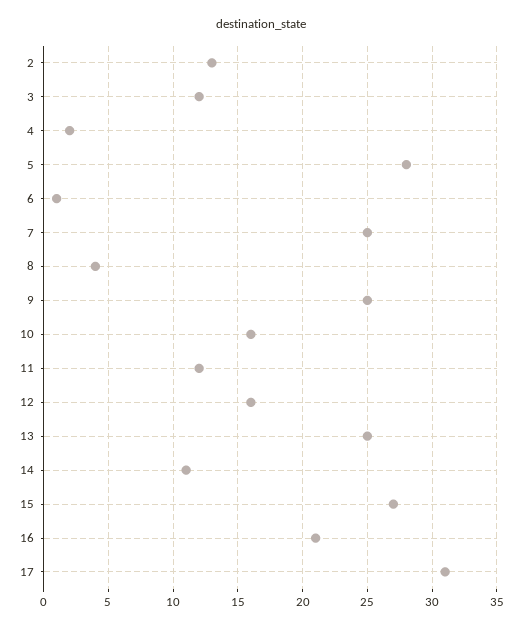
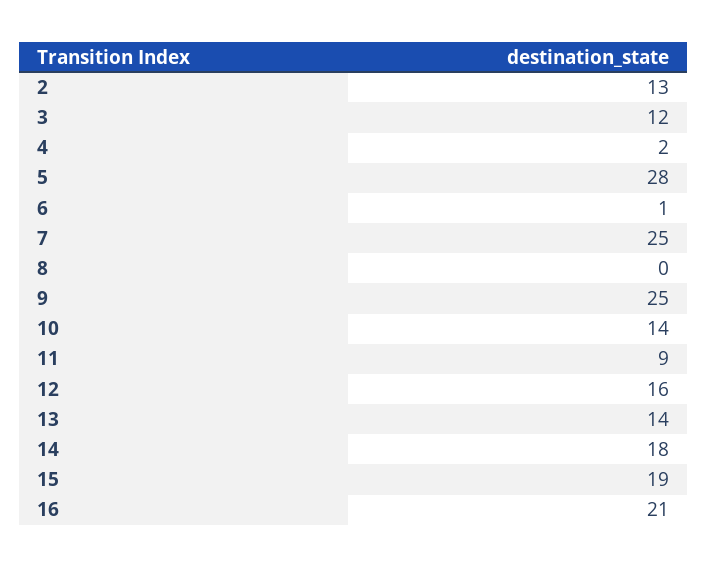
8: 4 -> 0
10: 16 -> 14
11: 12 -> 9
13: 25 -> 14
14: 11 -> 18
15: 27 -> 19
17: 31 -> none

